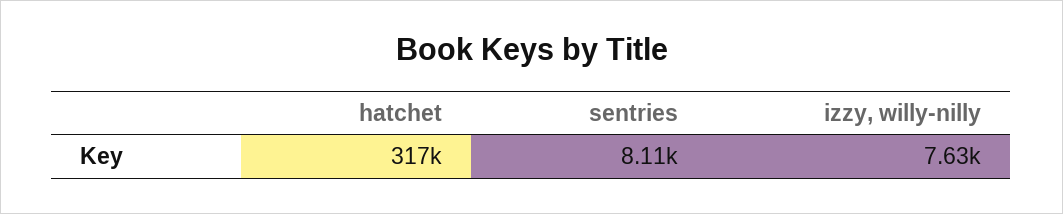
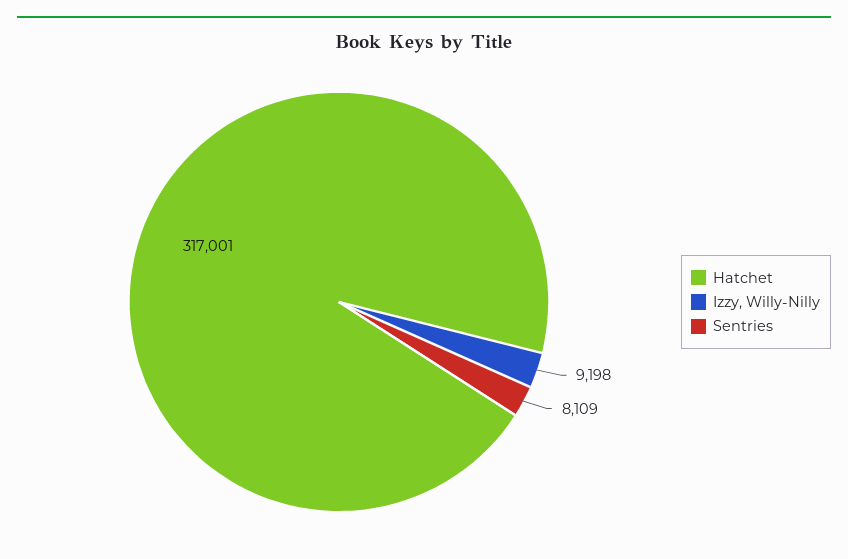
izzy, willy-nilly: 7630 -> 9198

